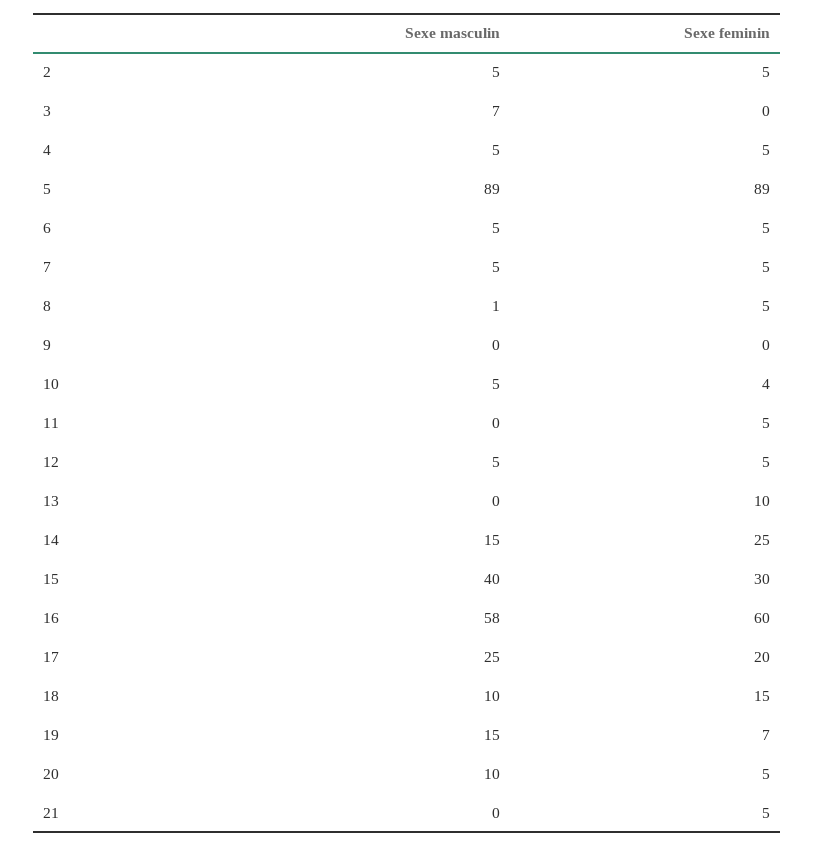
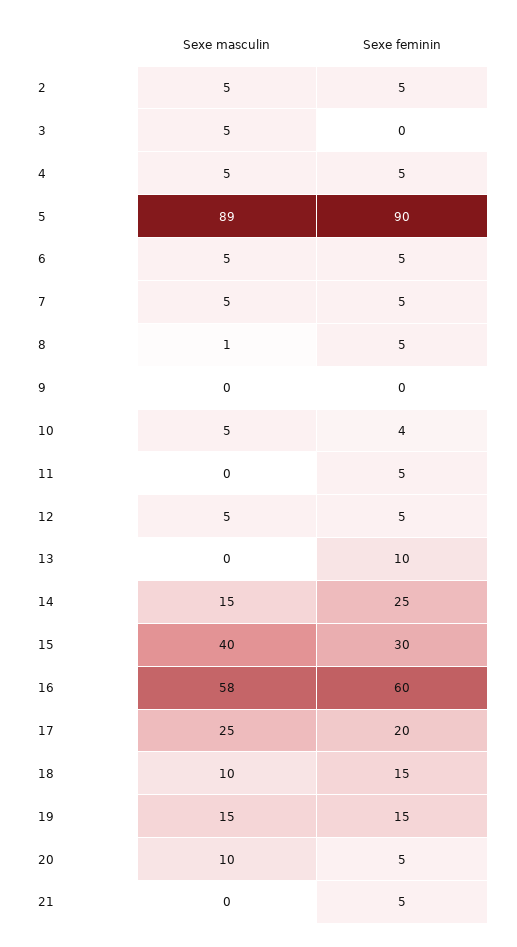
Sexe masculin, 3: 7 -> 5
Sexe feminin, 5: 89 -> 90
Sexe feminin, 19: 7 -> 15

